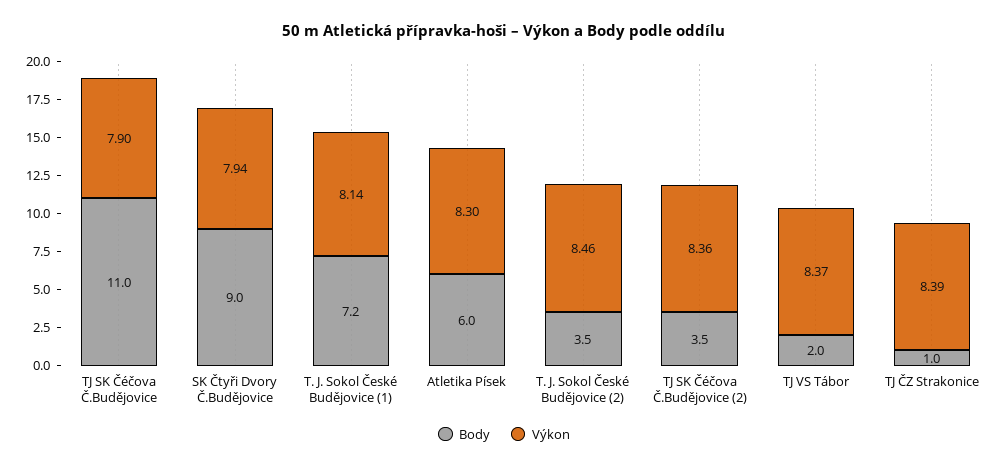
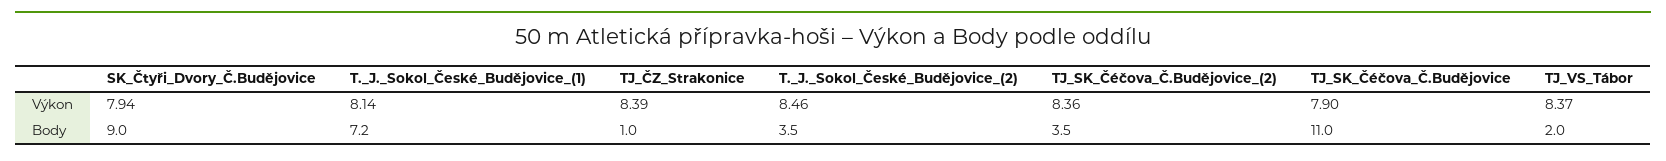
Body, Atletika Písek: 6 -> none
Výkon, Atletika Písek: 8.3 -> none

